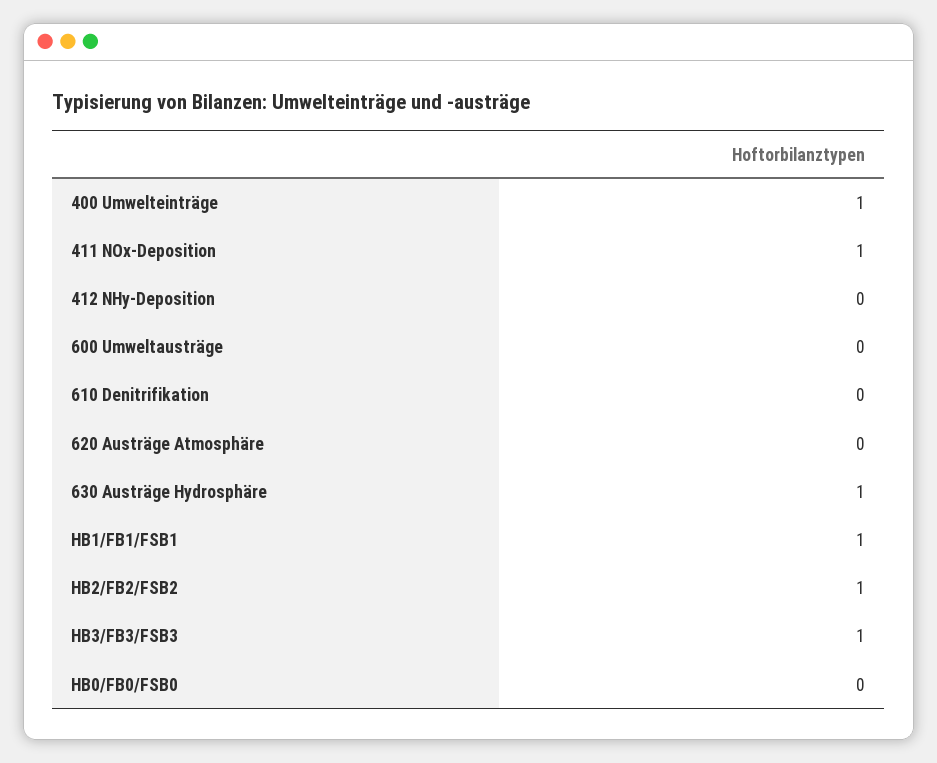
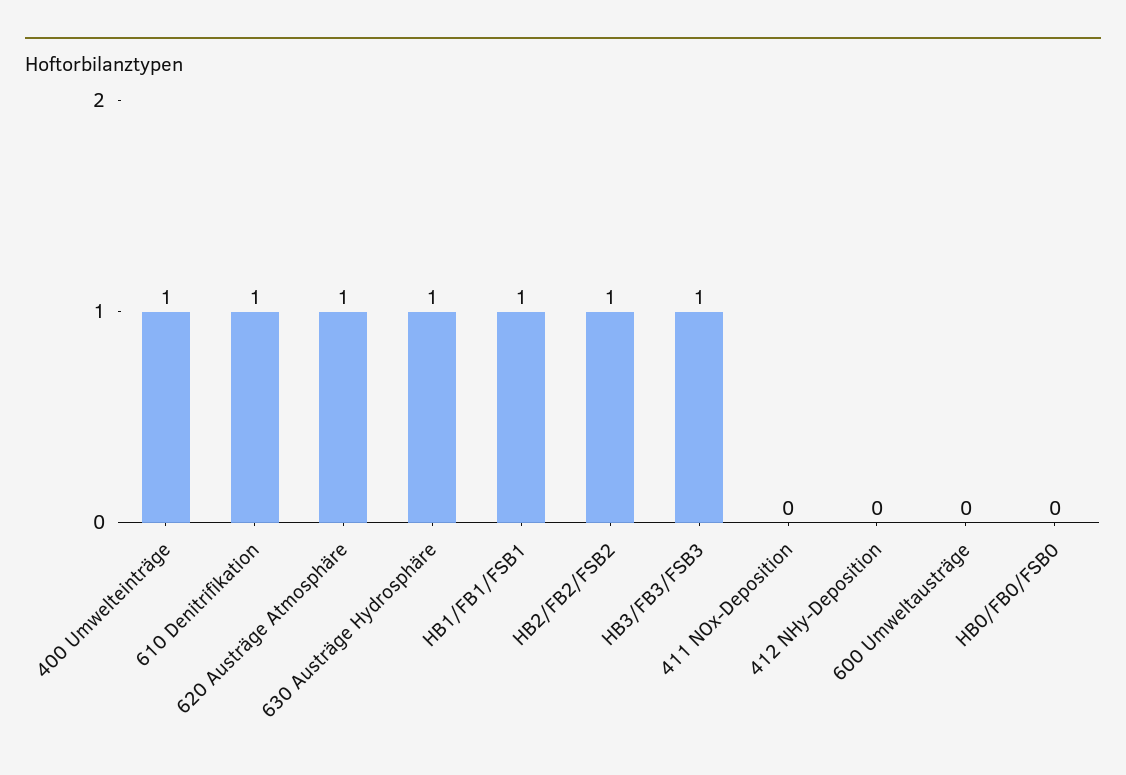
411 NOx-Deposition: 1 -> 0
610 Denitrifikation: 0 -> 1
620 Austräge Atmosphäre: 0 -> 1

